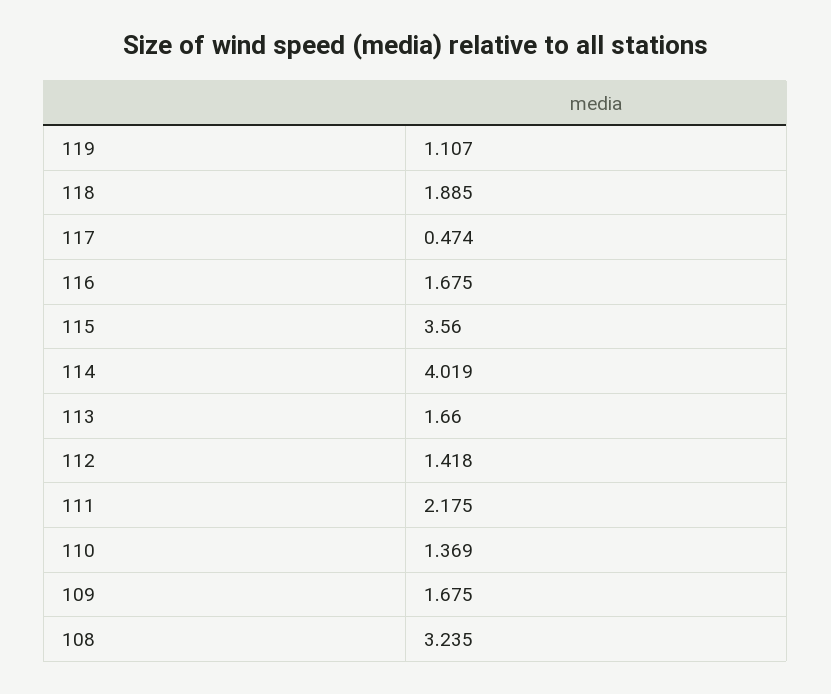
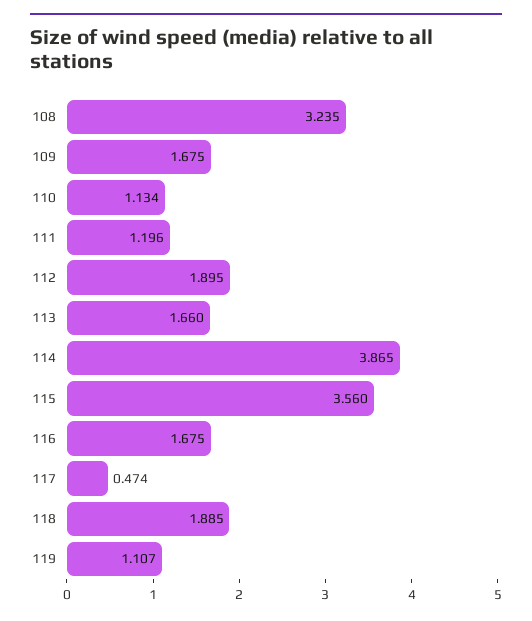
114: 4.019 -> 3.865
112: 1.418 -> 1.895
111: 2.175 -> 1.196
110: 1.369 -> 1.134

